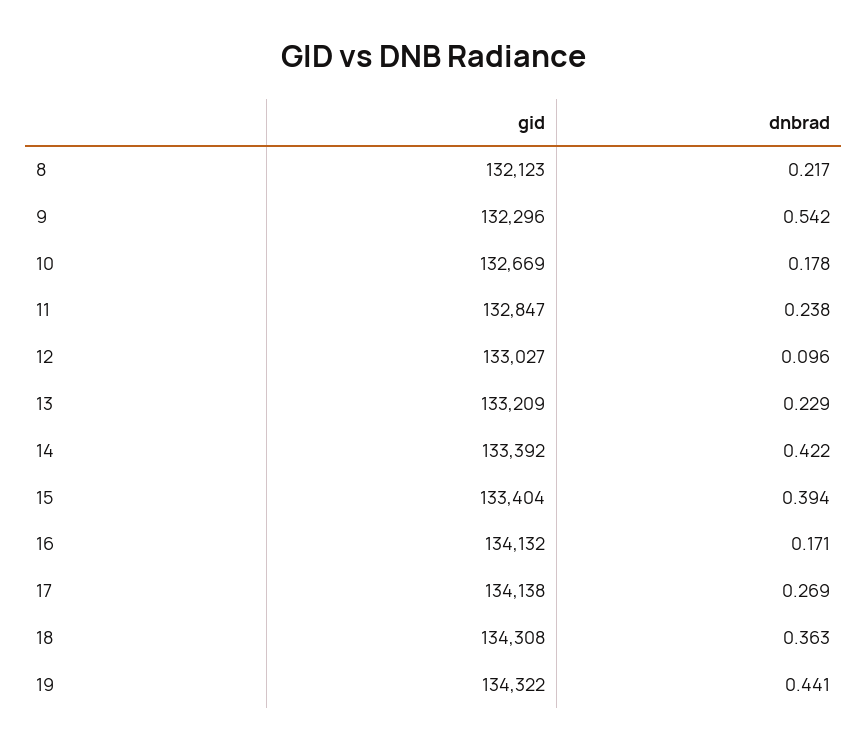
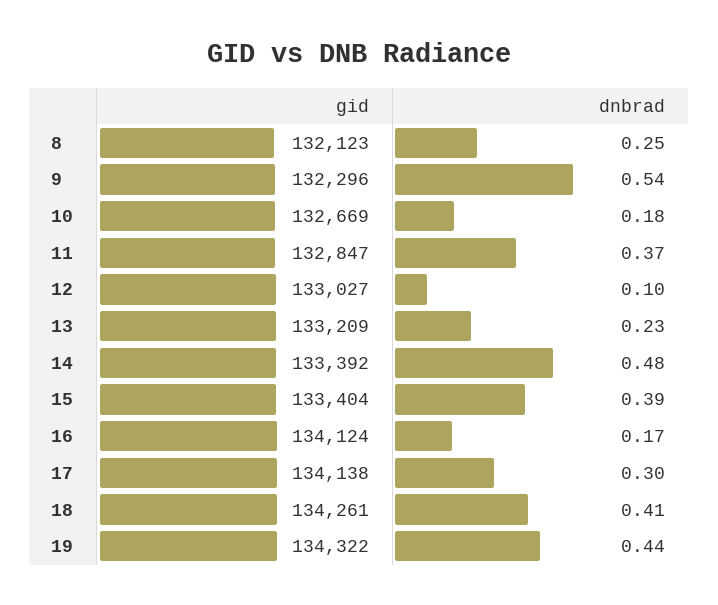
dnbrad, 8: 0.217 -> 0.25
dnbrad, 11: 0.238 -> 0.37
dnbrad, 14: 0.422 -> 0.48
gid, 16: 134132 -> 134124
dnbrad, 17: 0.269 -> 0.3
gid, 18: 134308 -> 134261
dnbrad, 18: 0.363 -> 0.41

